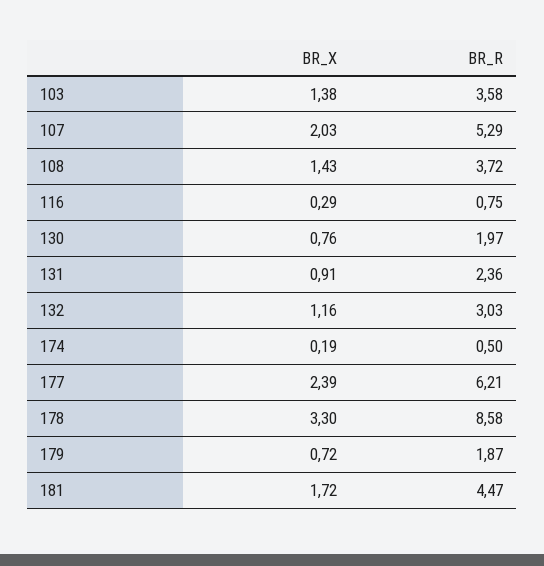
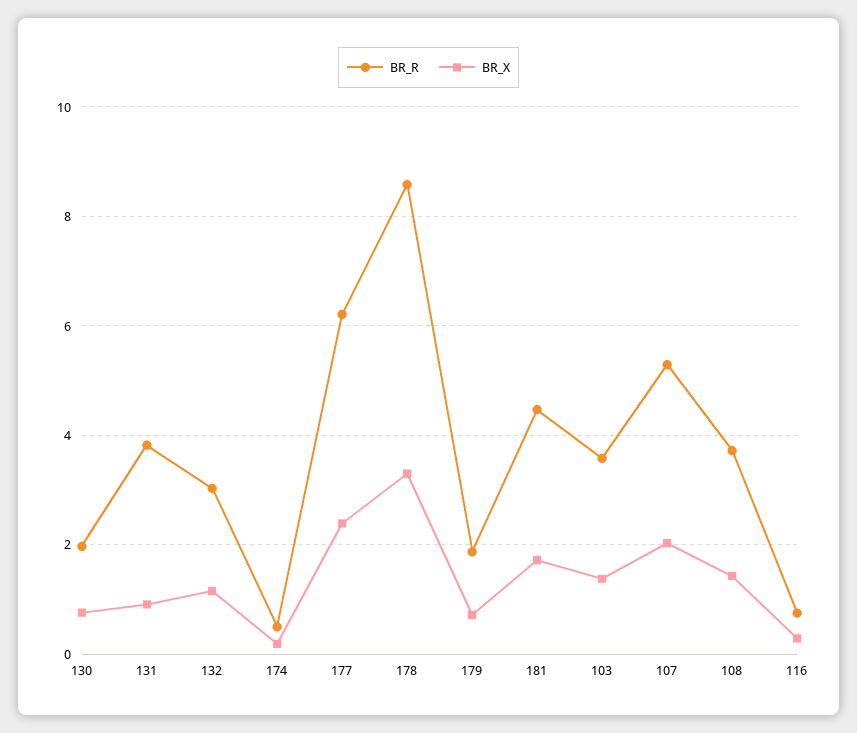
BR_R, 131: 2.36 -> 3.8

